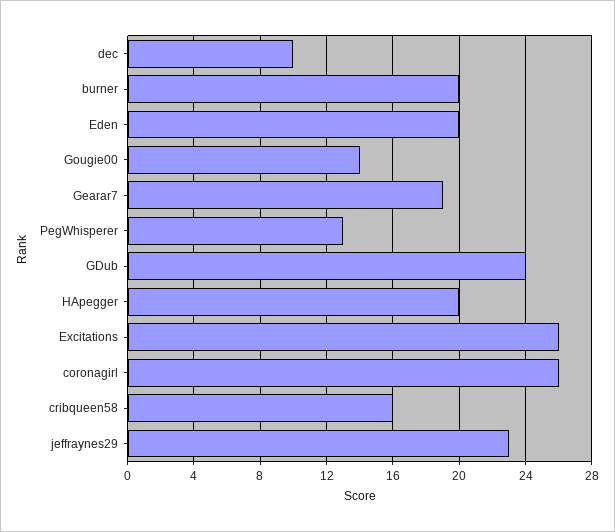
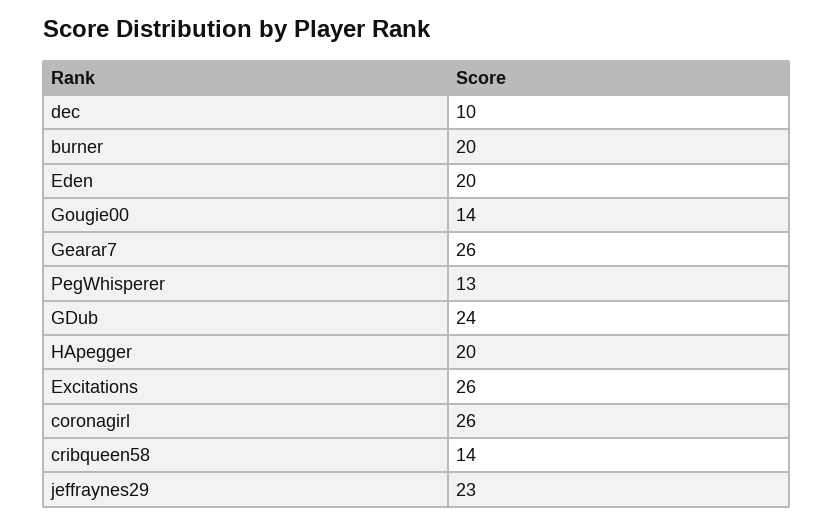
Gearar7: 19 -> 26
cribqueen58: 16 -> 14

